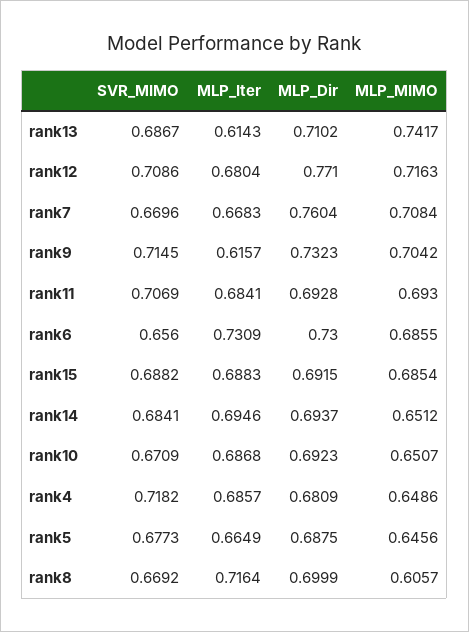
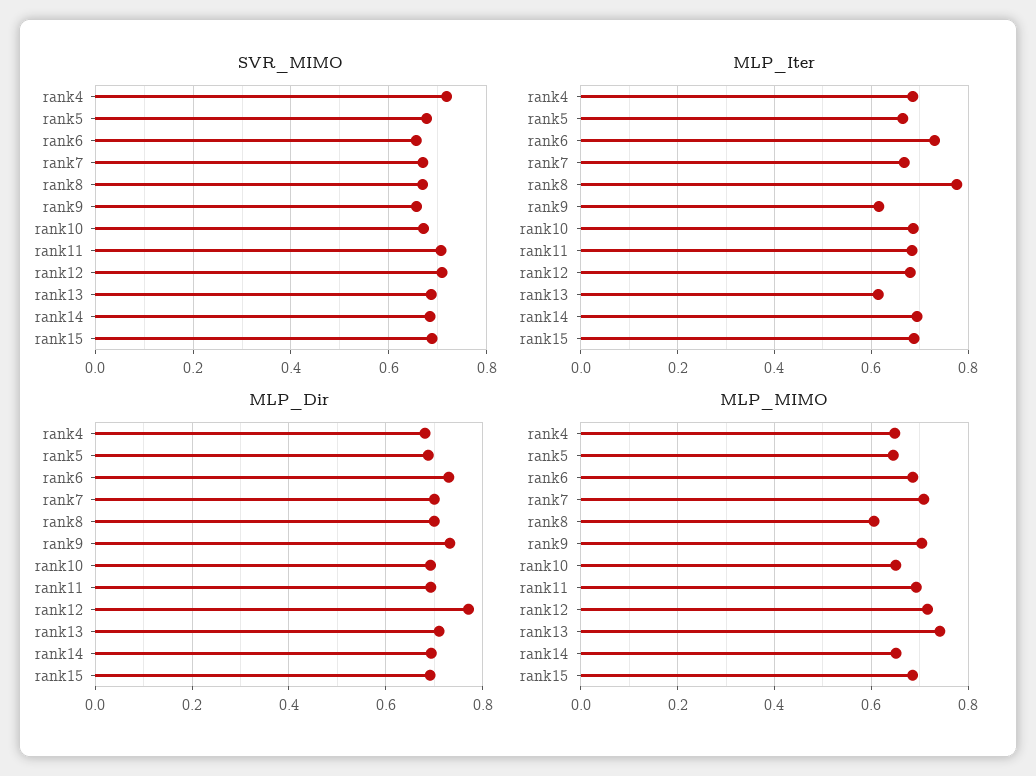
MLP_Dir, rank7: 0.7604 -> 0.7
SVR_MIMO, rank9: 0.7145 -> 0.66
MLP_Iter, rank8: 0.7164 -> 0.78

